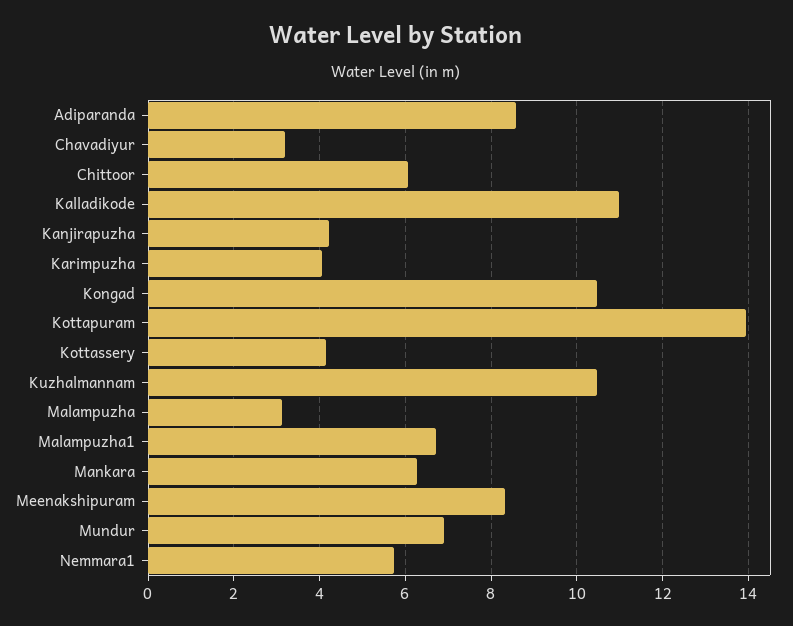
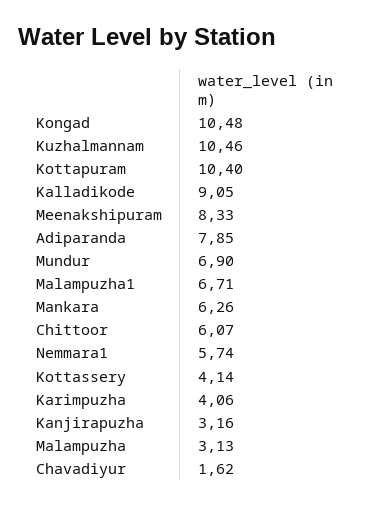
Adiparanda: 8.6 -> 7.85
Chavadiyur: 3.2 -> 1.62
Kalladikode: 11 -> 9.05
Kanjirapuzha: 4.2 -> 3.16
Kottapuram: 14 -> 10.4

